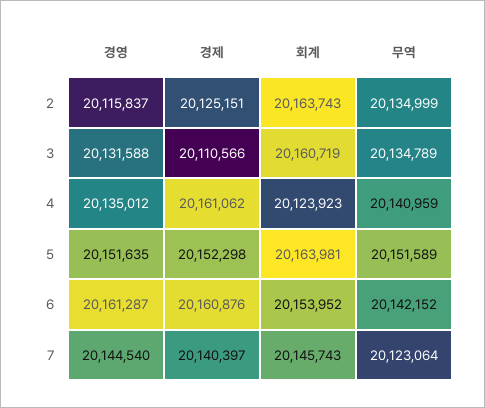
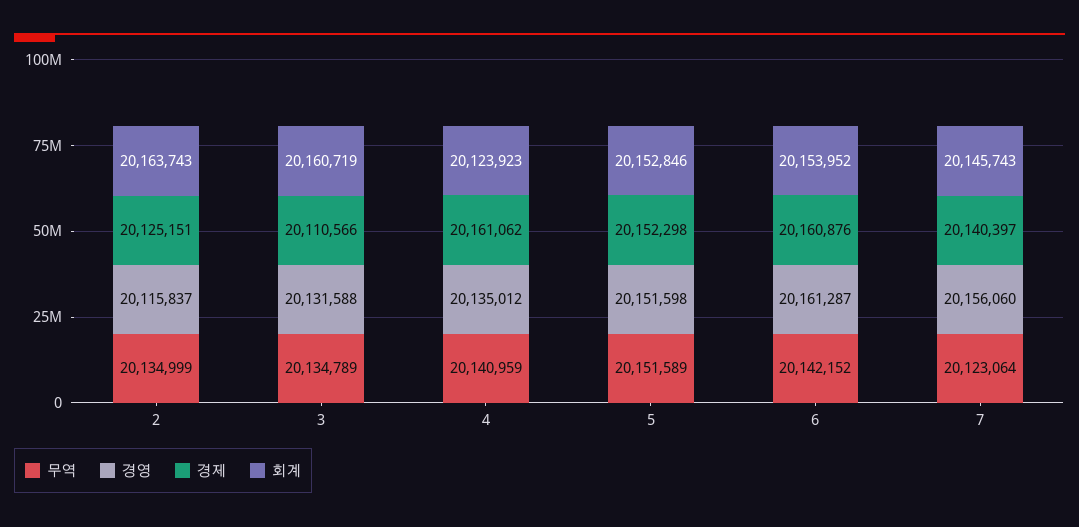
경영, 5: 20151635 -> 20151598
회계, 5: 20163981 -> 20152846
경영, 7: 20144540 -> 20156060

